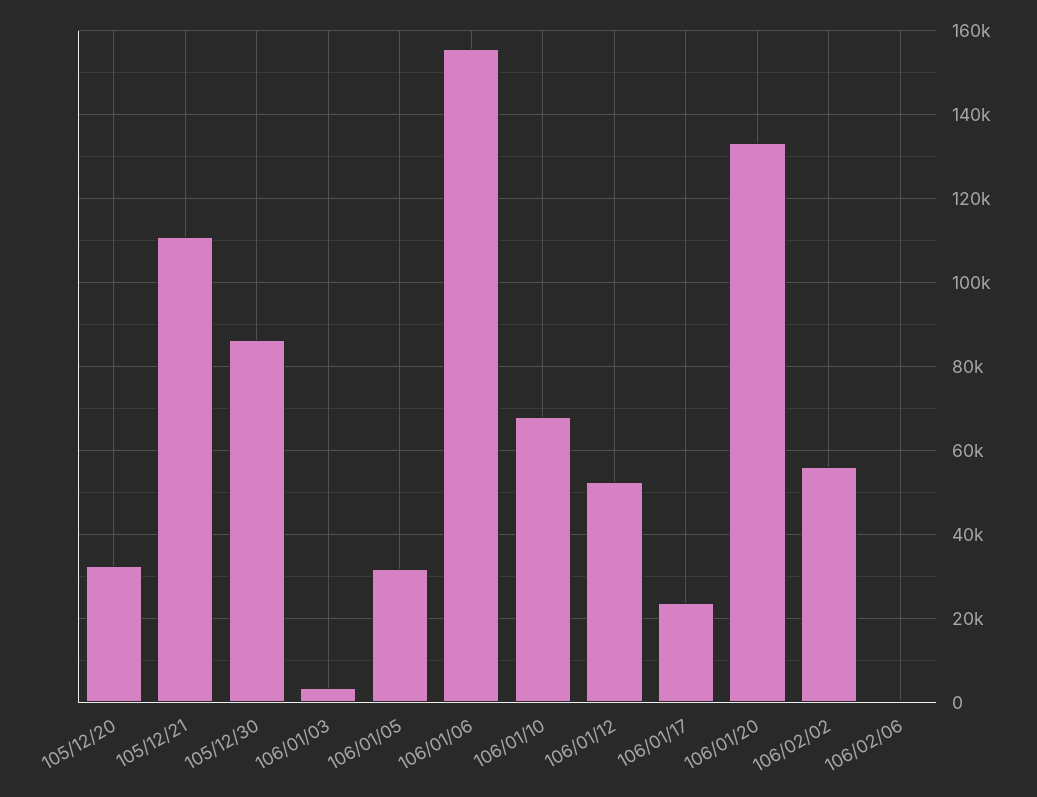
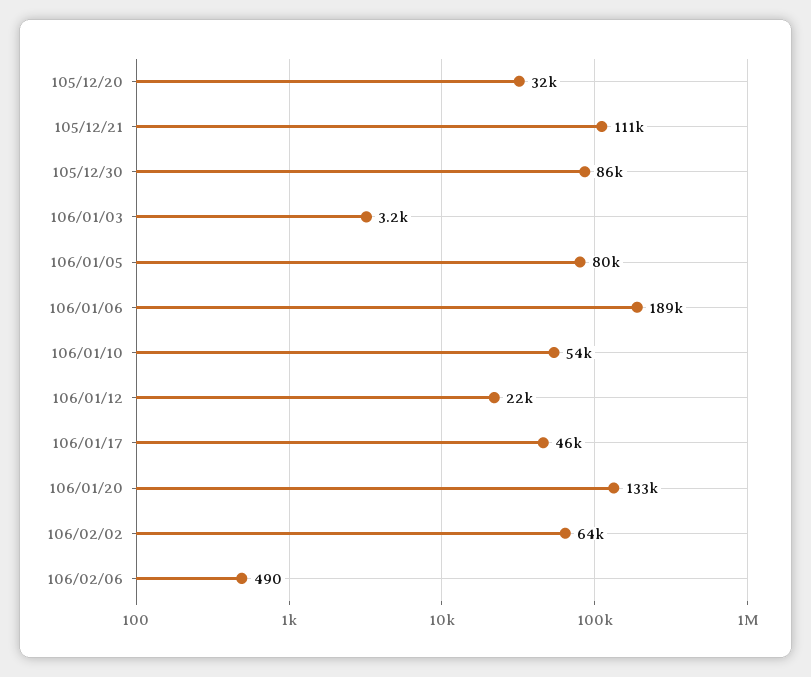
106/01/05: 32000 -> 80000
106/01/06: 156000 -> 189000
106/01/10: 68000 -> 54000
106/01/12: 52000 -> 22000
106/01/17: 24000 -> 46000
106/02/02: 56000 -> 64000

